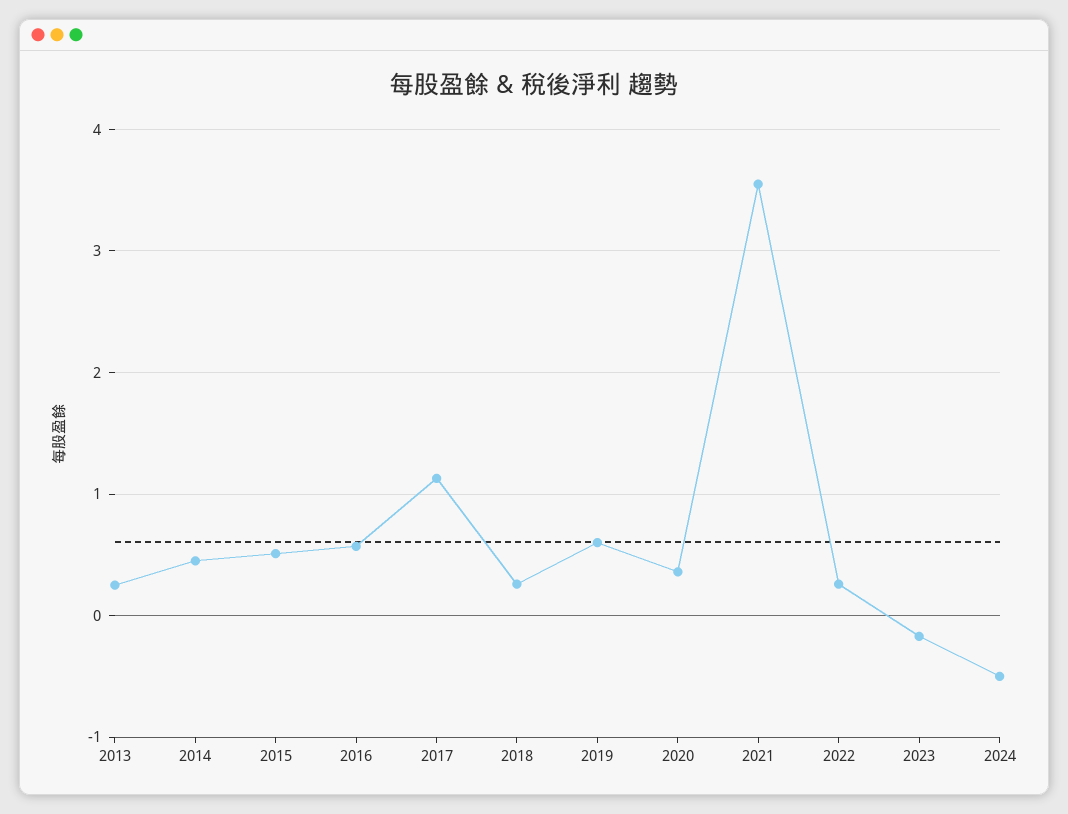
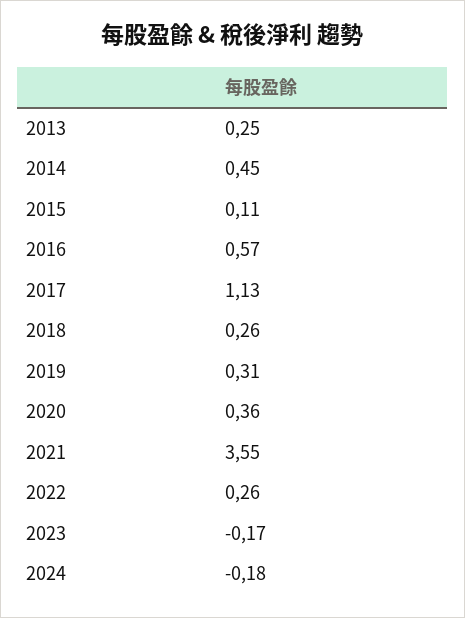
2015: 0.5 -> 0.11
2019: 0.6 -> 0.31
2024: -0.5 -> -0.18

